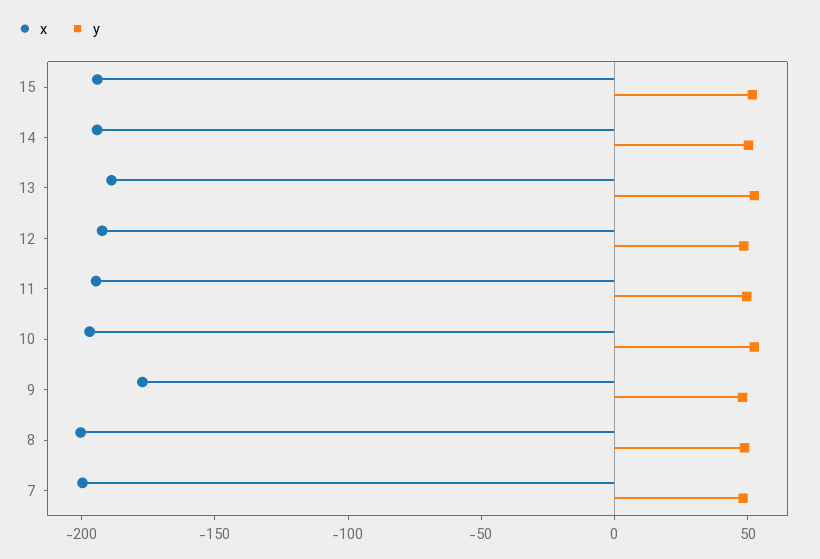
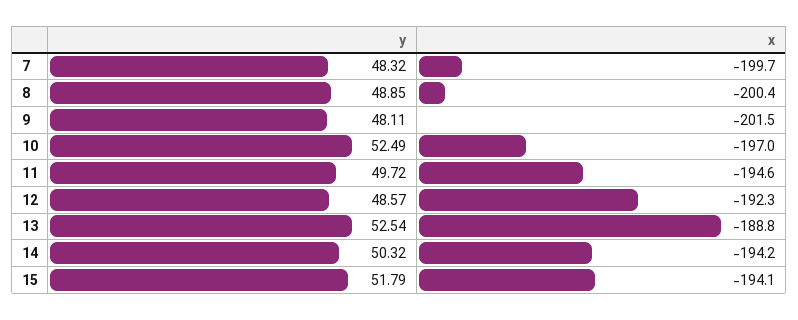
x, 9: -180 -> -201.5

